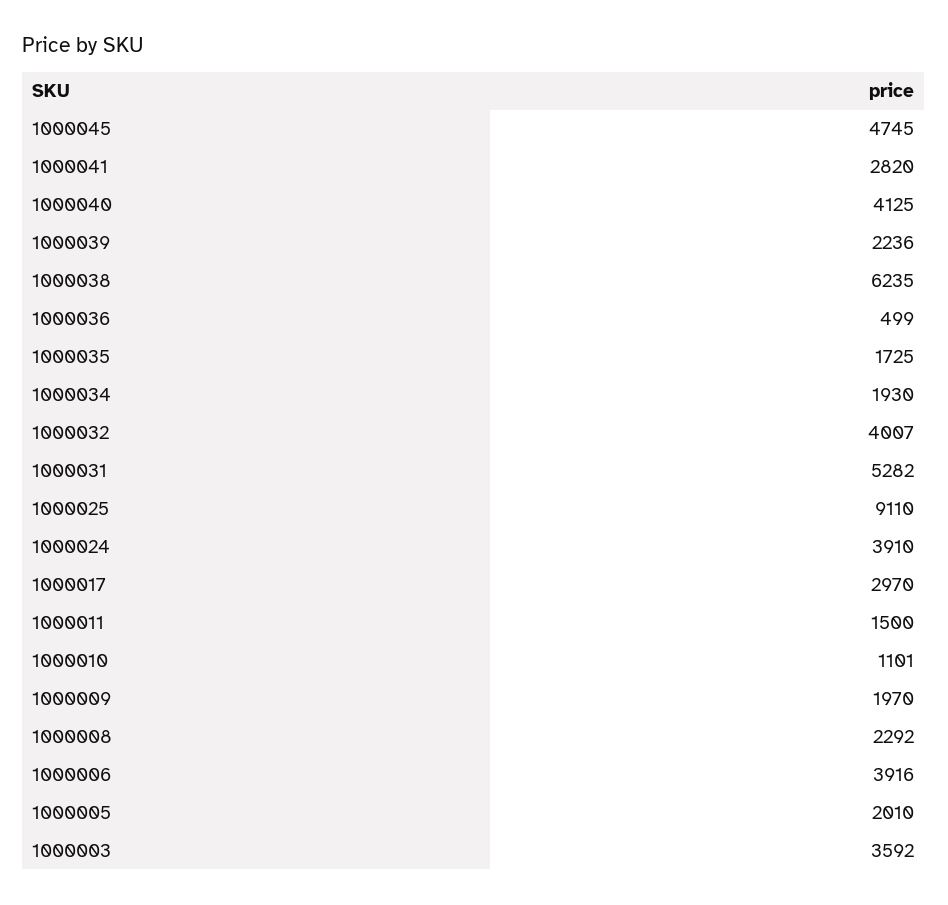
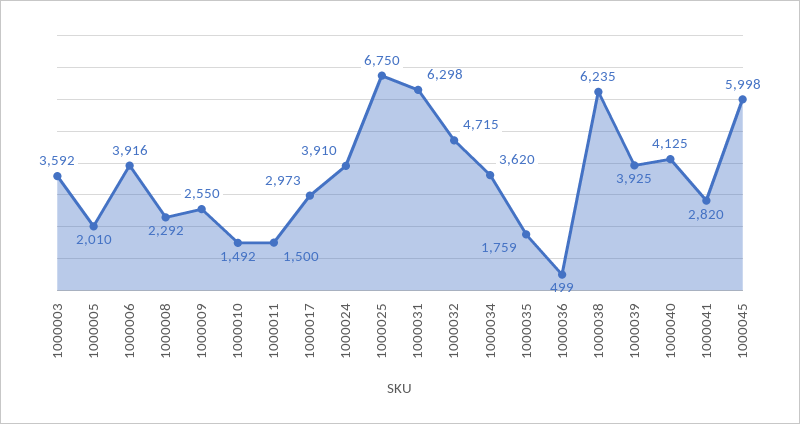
1000045: 4745 -> 5998
1000039: 2236 -> 3925
1000035: 1725 -> 1759
1000034: 1930 -> 3620
1000032: 4007 -> 4715
1000031: 5282 -> 6298
1000025: 9110 -> 6750
1000017: 2970 -> 2973
1000010: 1101 -> 1492
1000009: 1970 -> 2550

